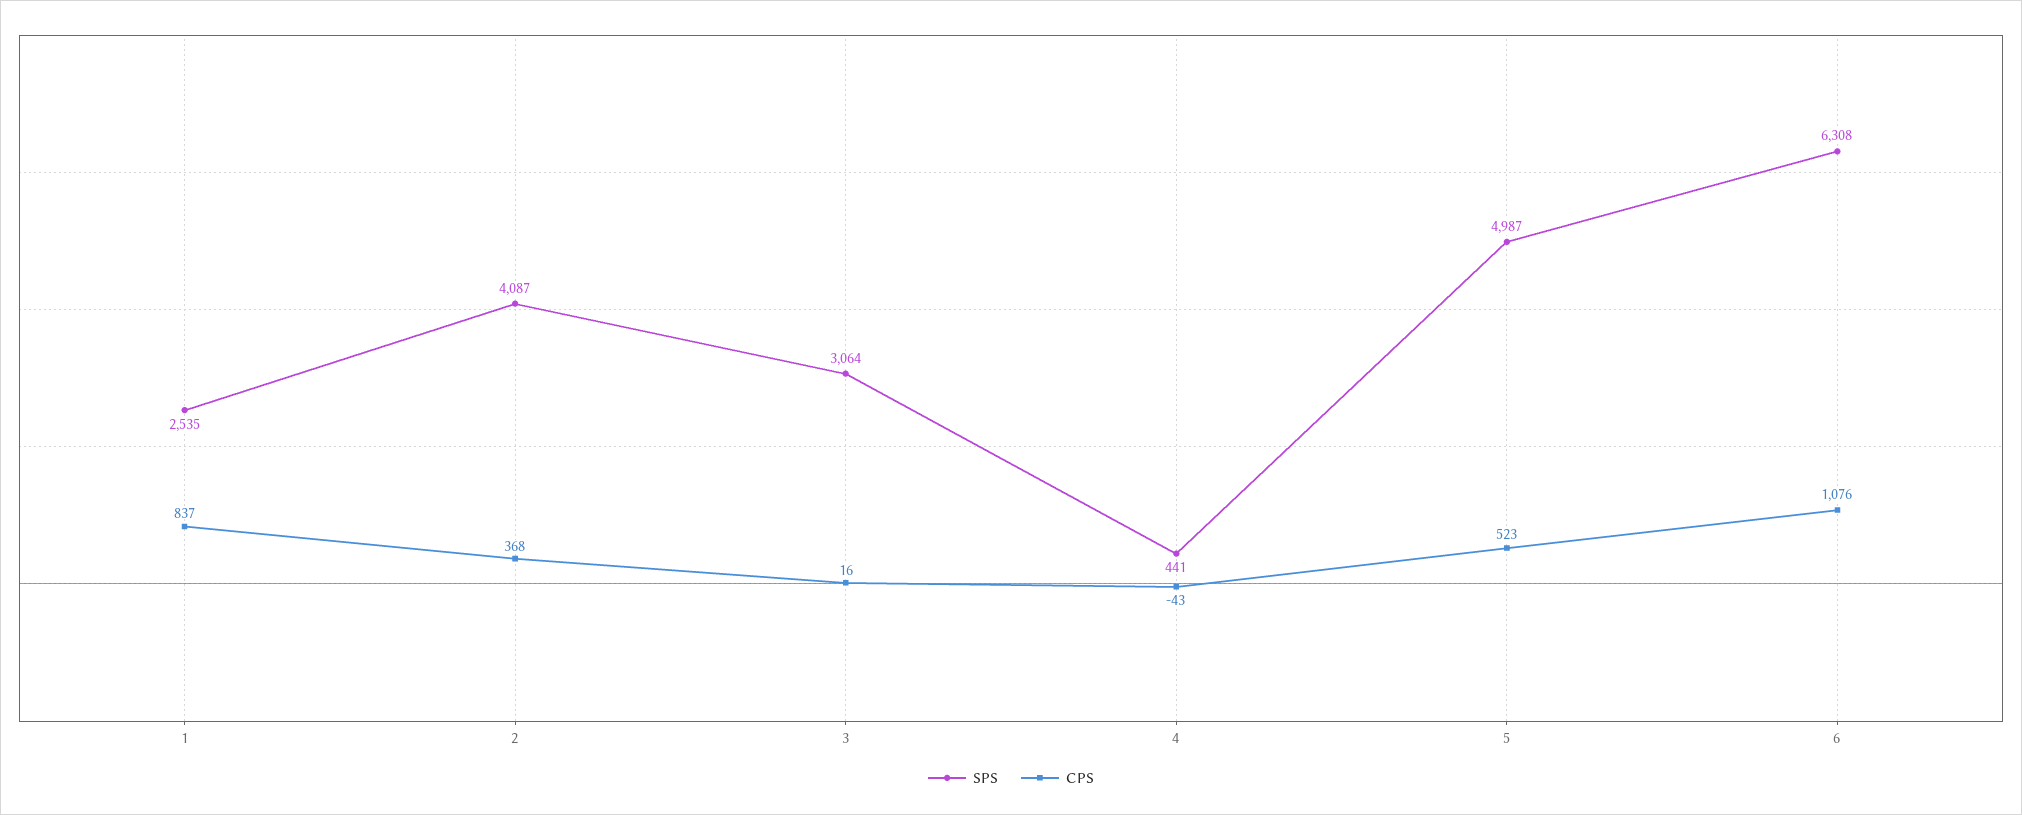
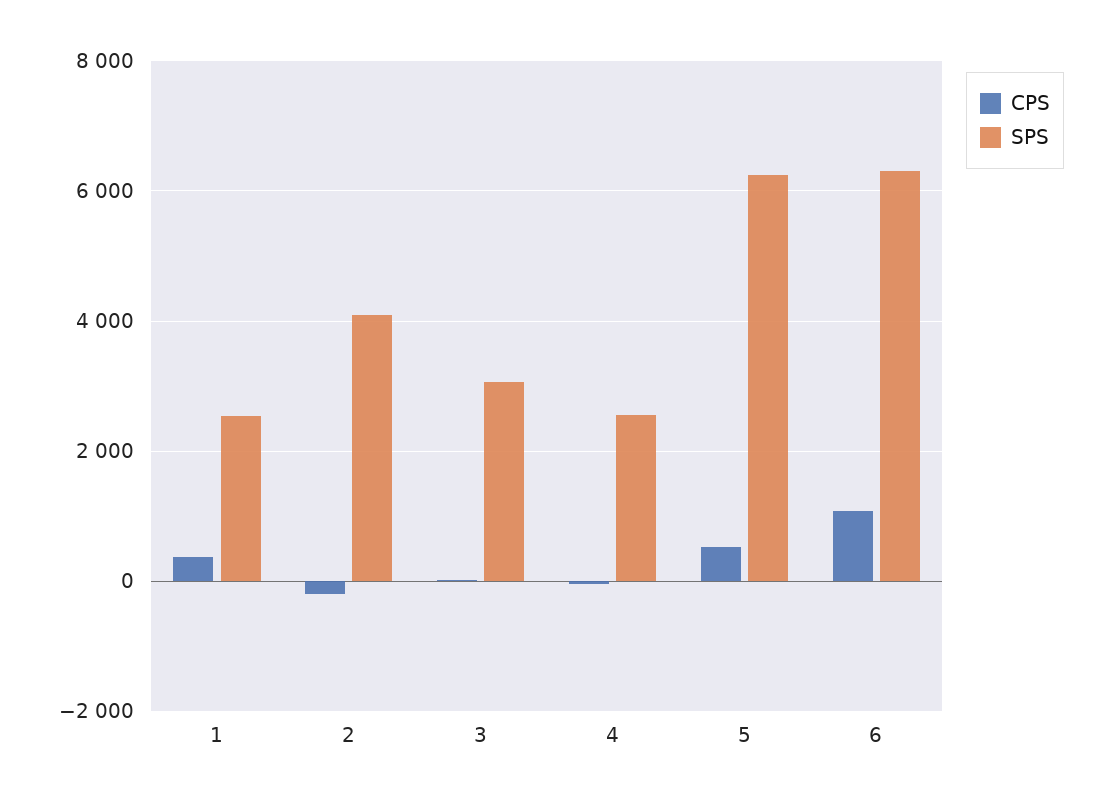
CPS, 1: 837 -> 400
CPS, 2: 368 -> -200
SPS, 4: 441 -> 2600
SPS, 5: 4987 -> 6200

